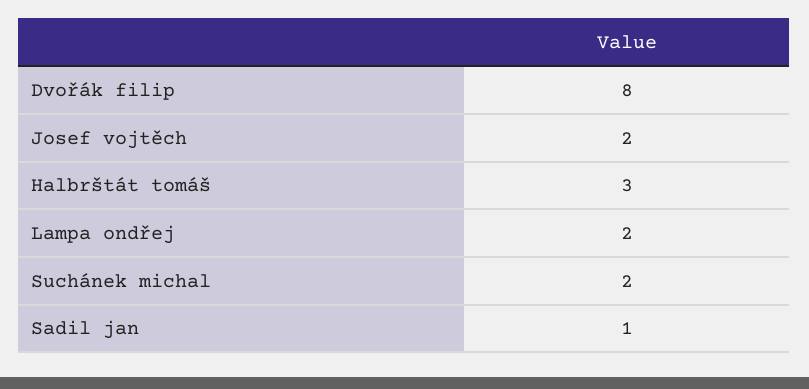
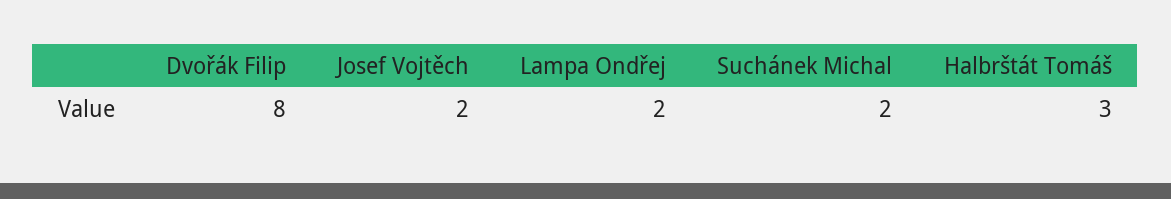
Sadil jan: 1 -> none

